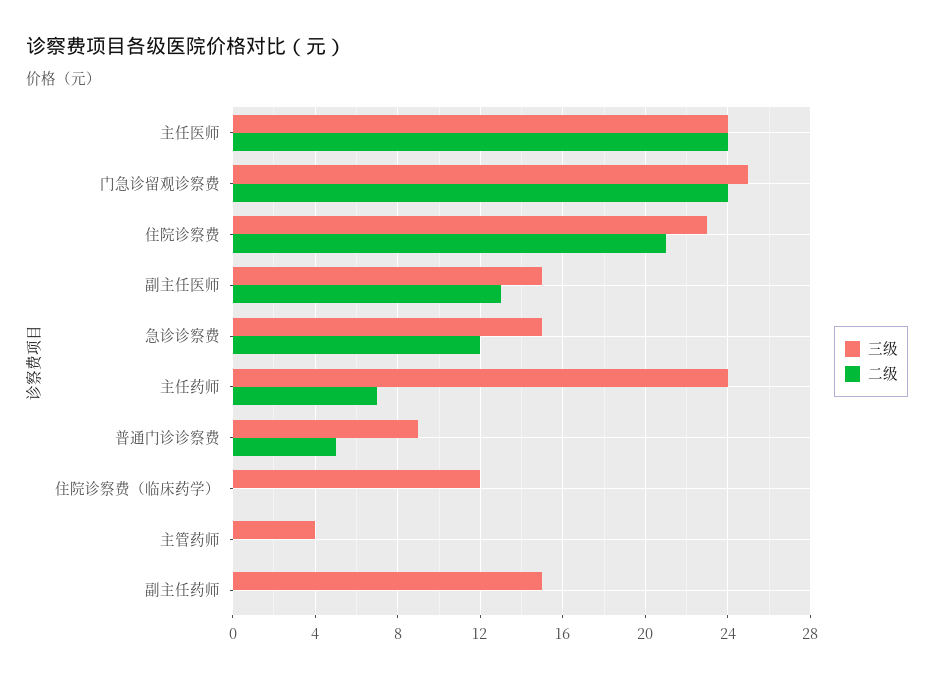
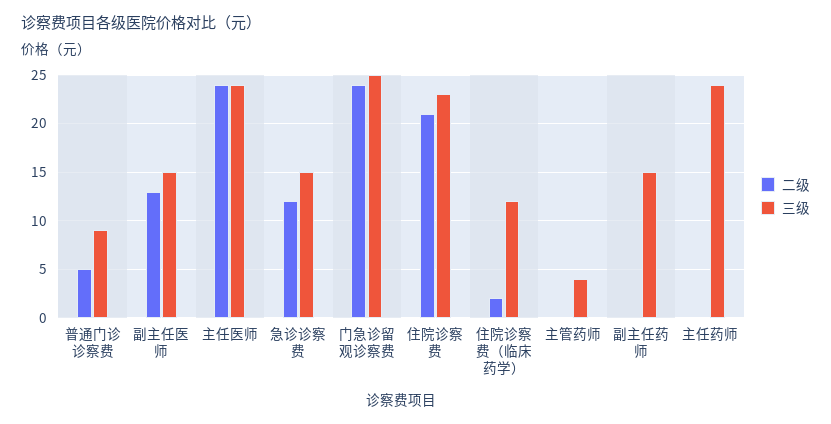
二级, 主任药师: 7 -> 0
二级, 住院诊察费（临床药学）: 0 -> 2

